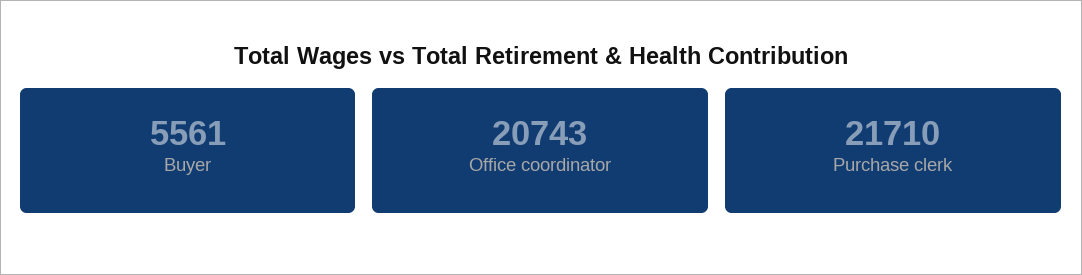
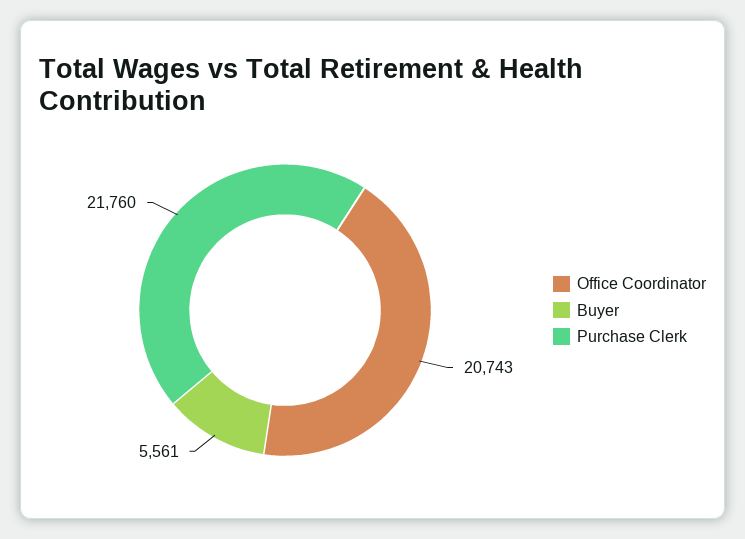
Purchase clerk: 21710 -> 21760

